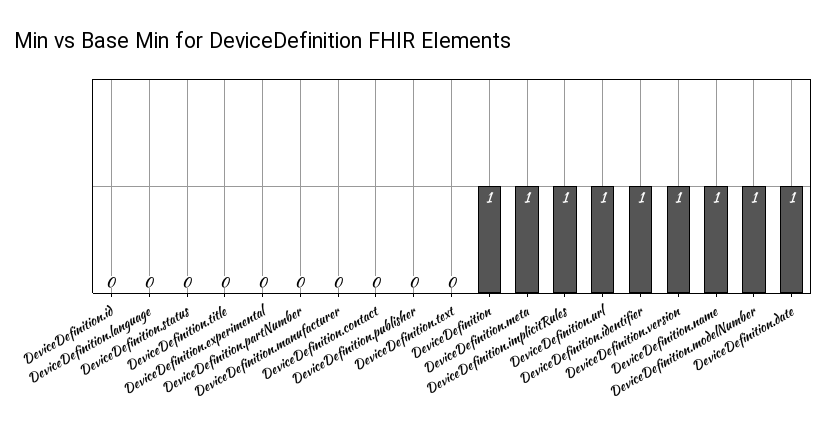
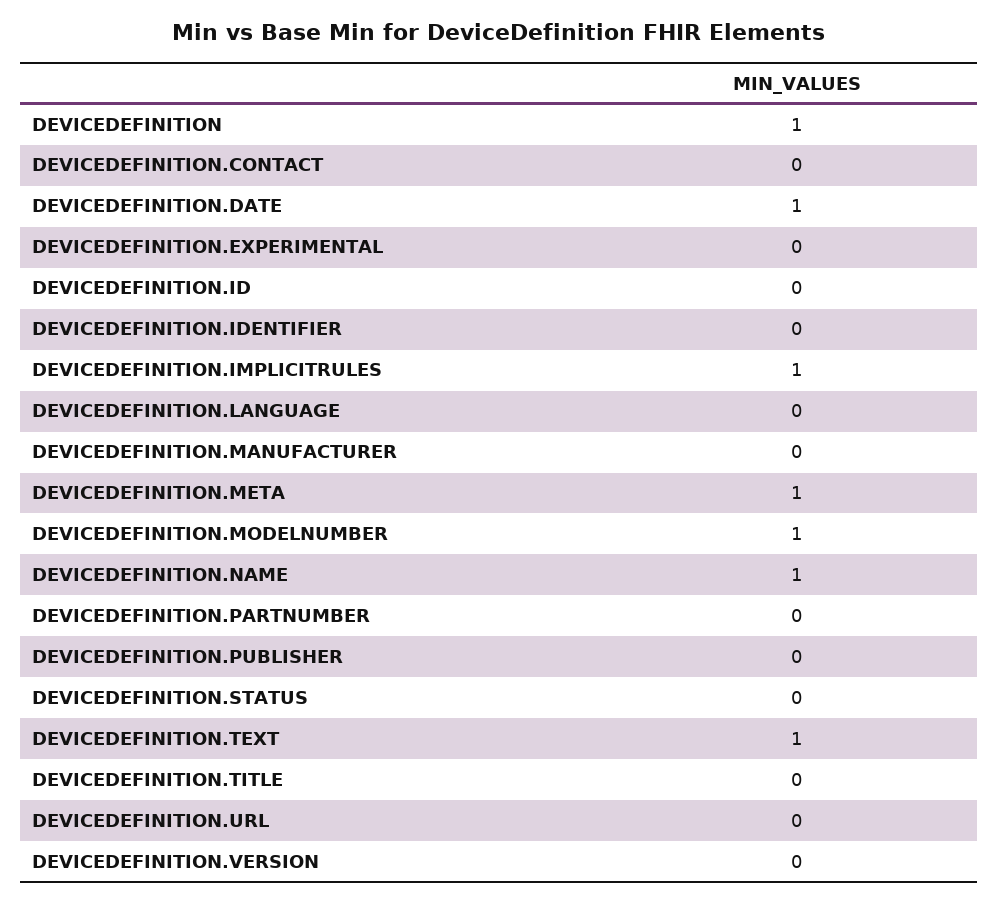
DeviceDefinition.text: 0 -> 1
DeviceDefinition.url: 1 -> 0
DeviceDefinition.identifier: 1 -> 0
DeviceDefinition.version: 1 -> 0

